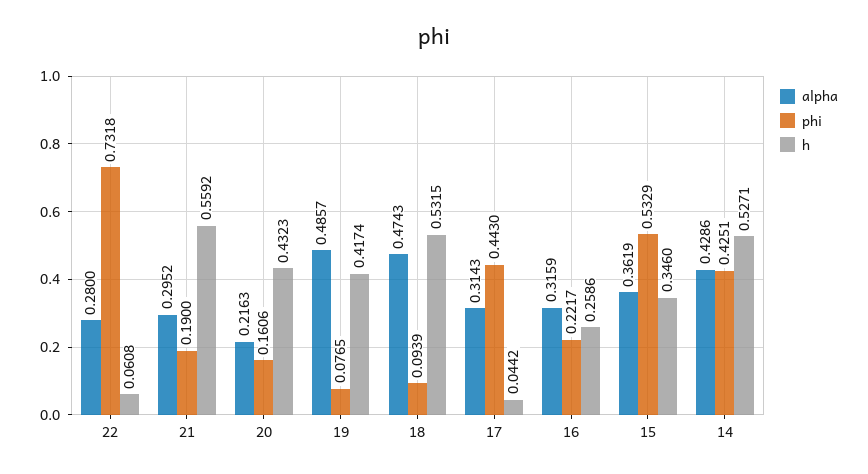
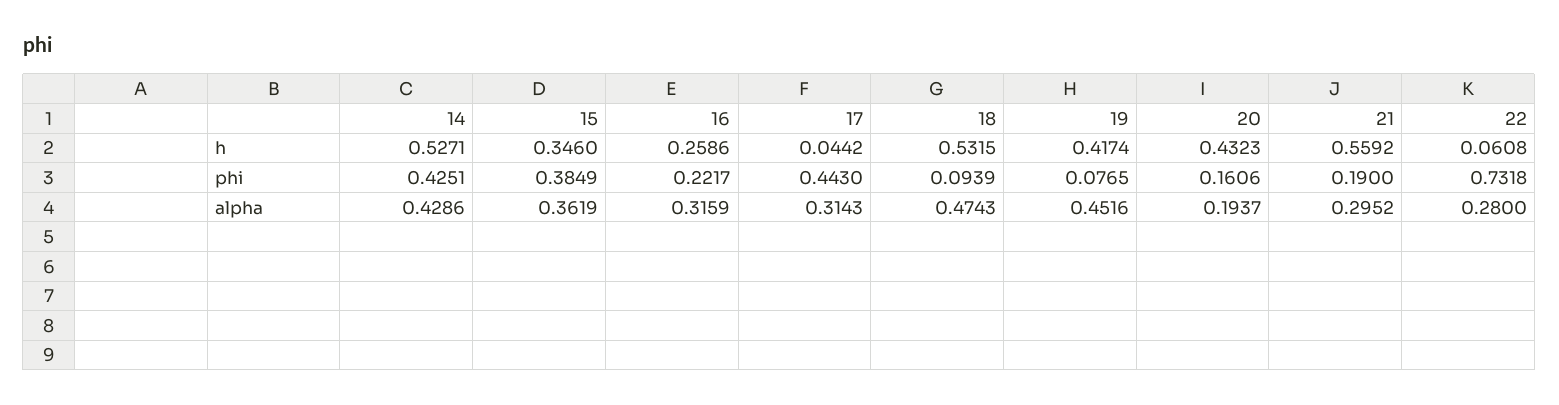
alpha, 20: 0.2163 -> 0.1937
alpha, 19: 0.4857 -> 0.4516
phi, 15: 0.5329 -> 0.3849

